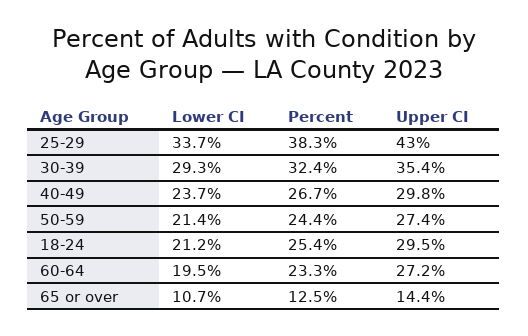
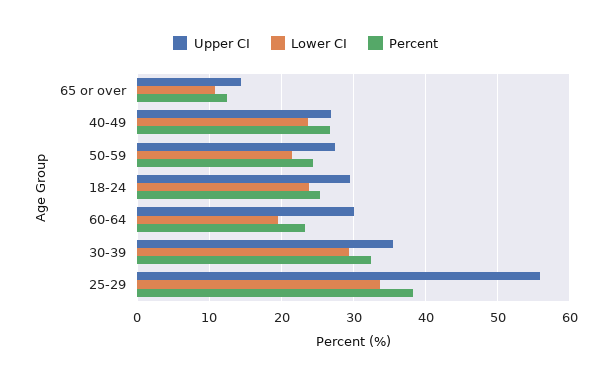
Upper CI, 25-29: 43 -> 56
Upper CI, 40-49: 29.8 -> 27
Lower CI, 18-24: 21.2 -> 24
Upper CI, 60-64: 27.2 -> 30

